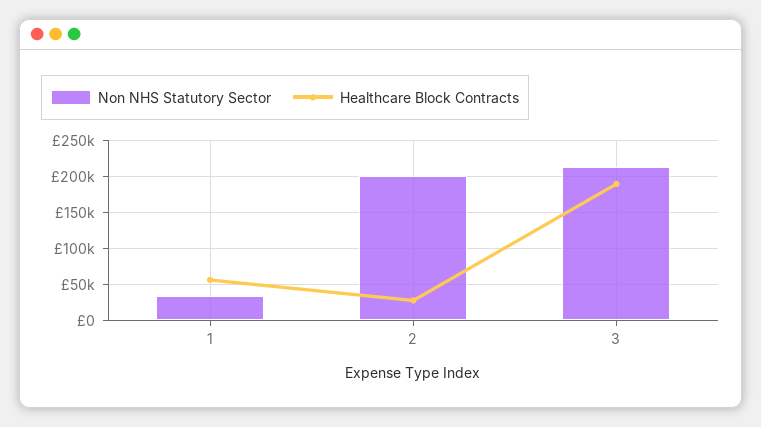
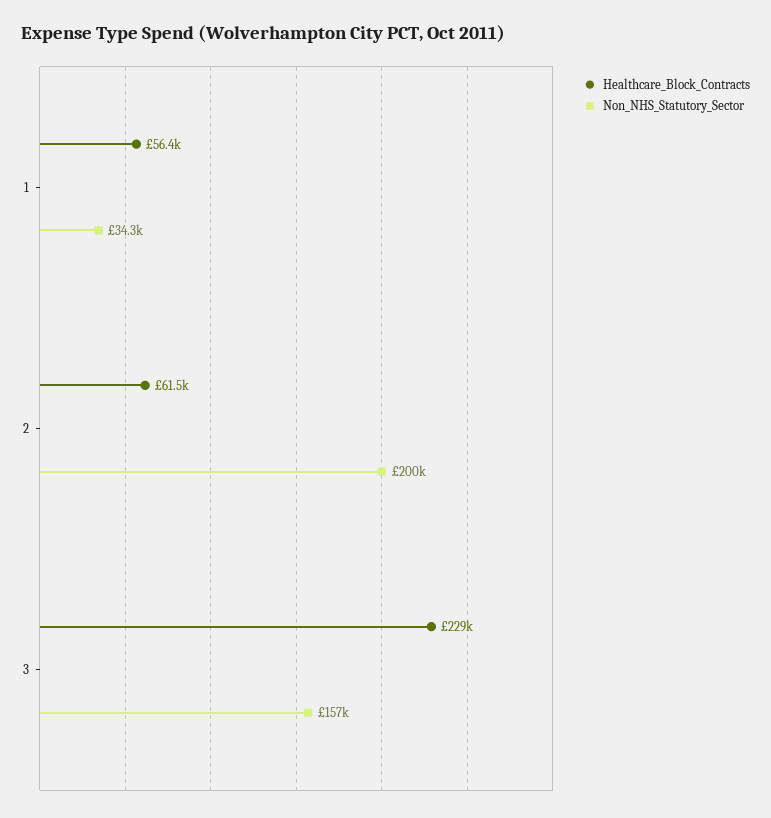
Healthcare Block Contracts, 2: 30000 -> 61500
Non NHS Statutory Sector, 3: 210000 -> 157000
Healthcare Block Contracts, 3: 190000 -> 229000

